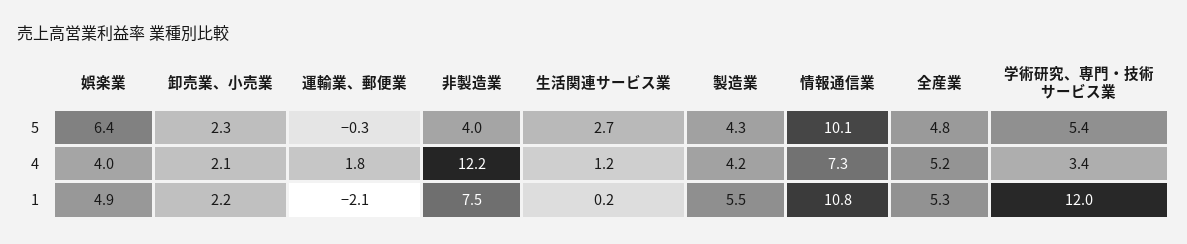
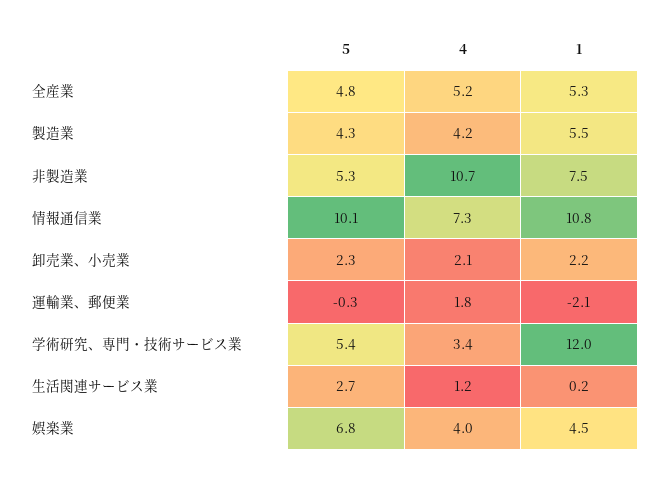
娯楽業, 5: 6.4 -> 6.8
非製造業, 5: 4 -> 5.3
非製造業, 4: 12.2 -> 10.7
娯楽業, 1: 4.9 -> 4.5

